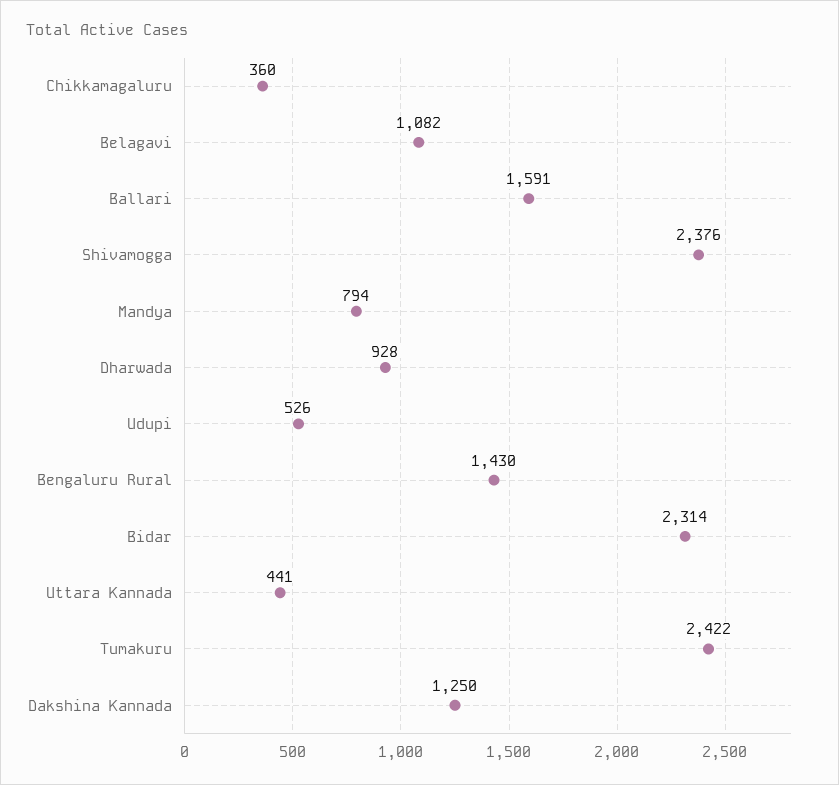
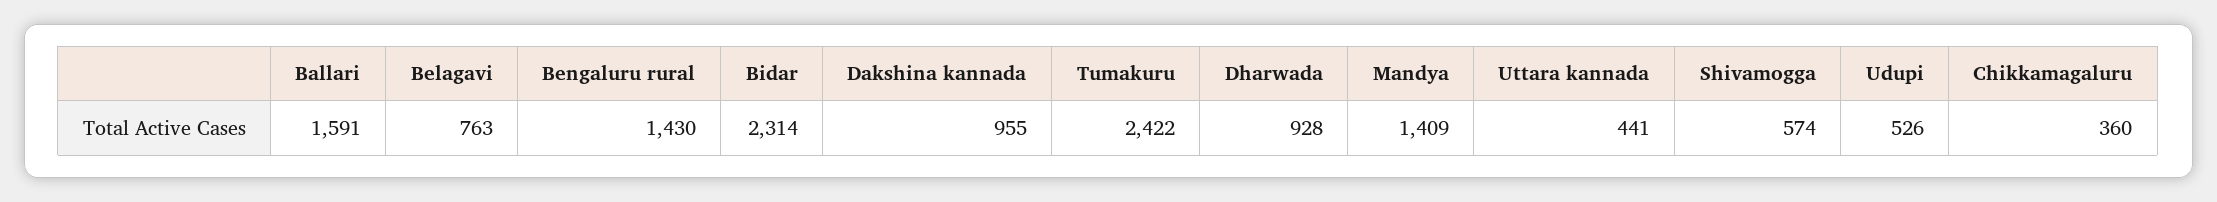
Belagavi: 1082 -> 763
Shivamogga: 2376 -> 574
Mandya: 794 -> 1409
Dakshina Kannada: 1250 -> 955

